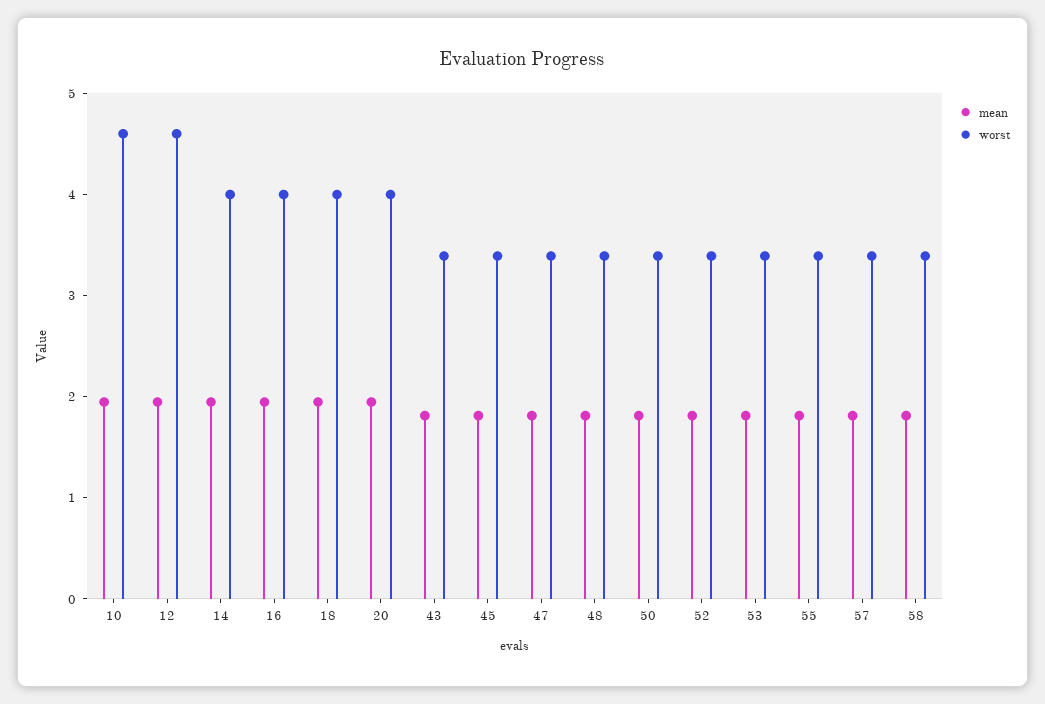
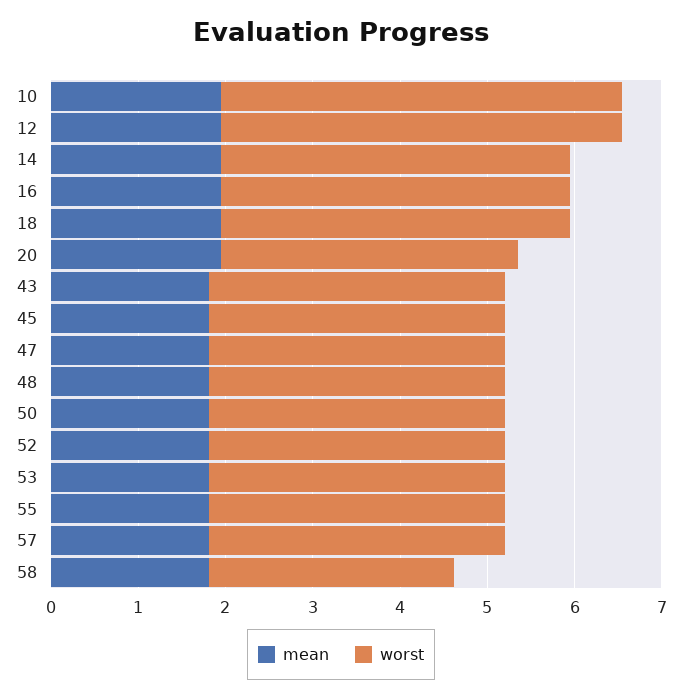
worst, 20: 4 -> 3.4
worst, 58: 3.4 -> 2.8

